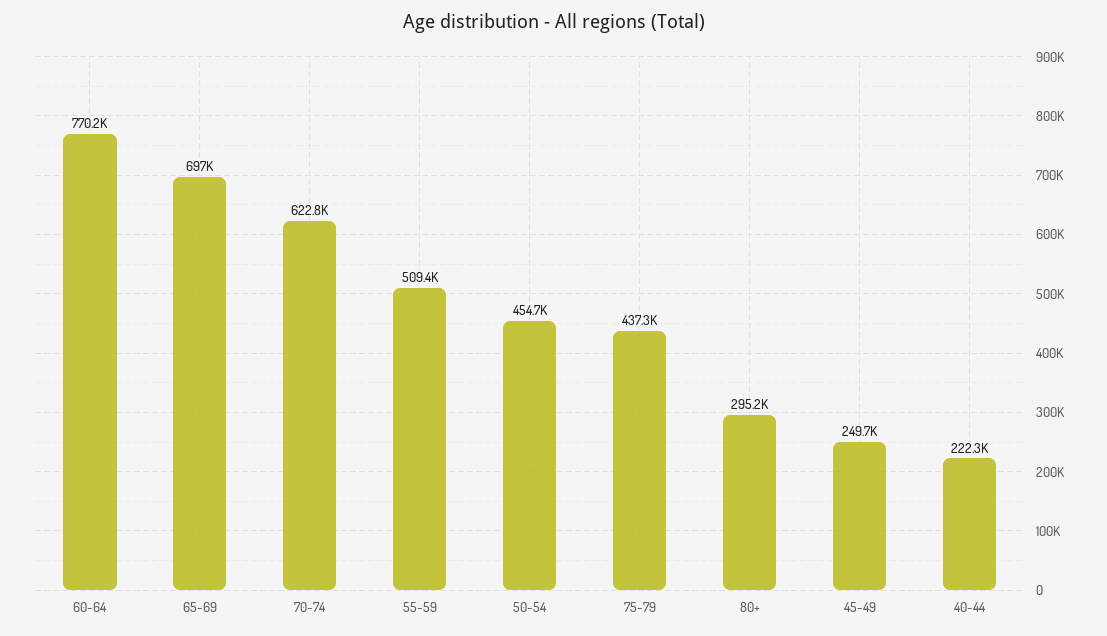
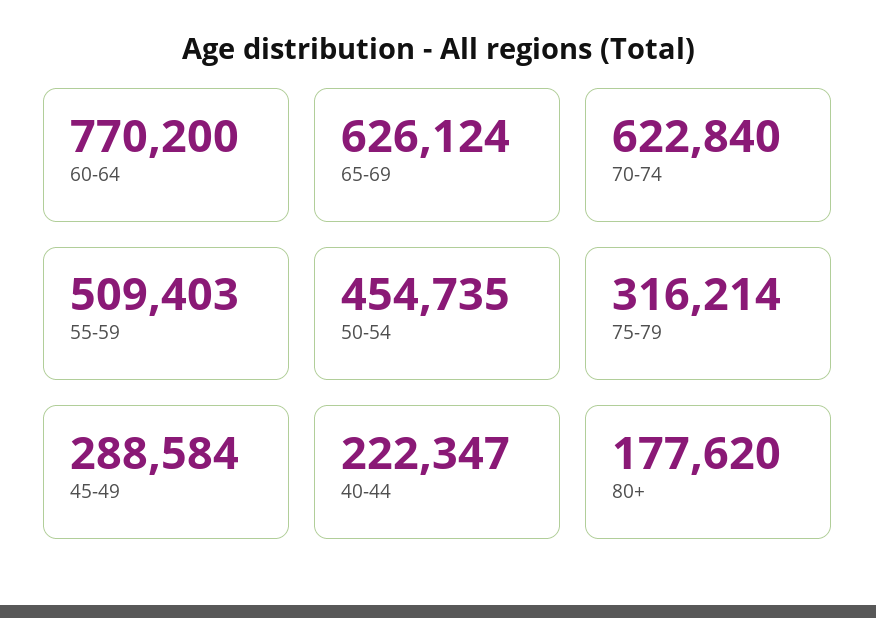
65-69: 697000 -> 626124
75-79: 437300 -> 316214
80+: 295200 -> 177620
45-49: 249700 -> 288584

